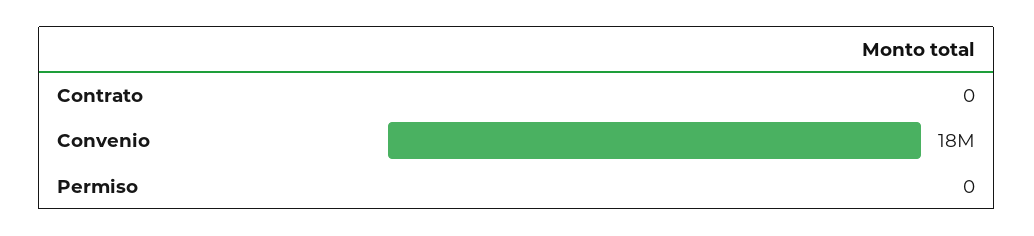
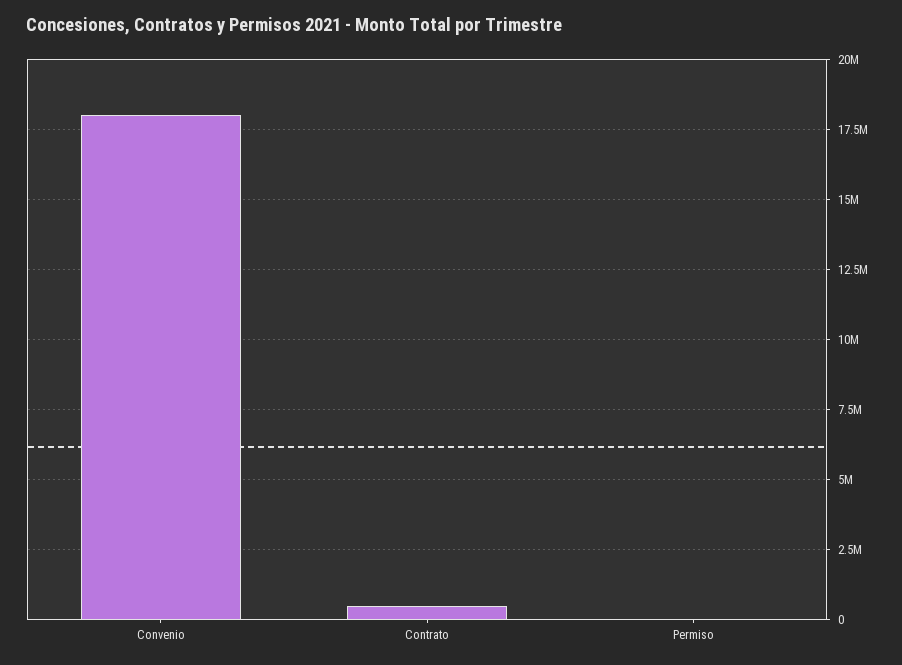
Contrato: 0 -> 500000

